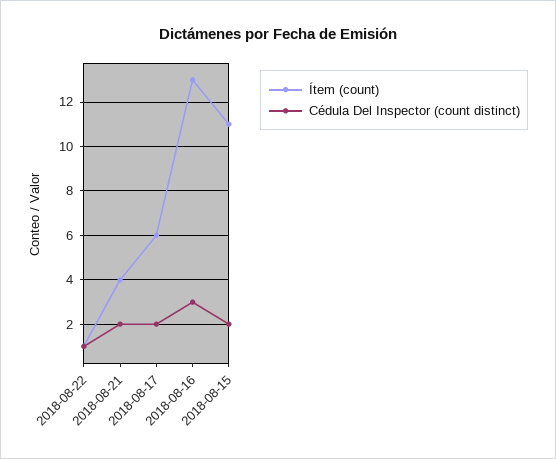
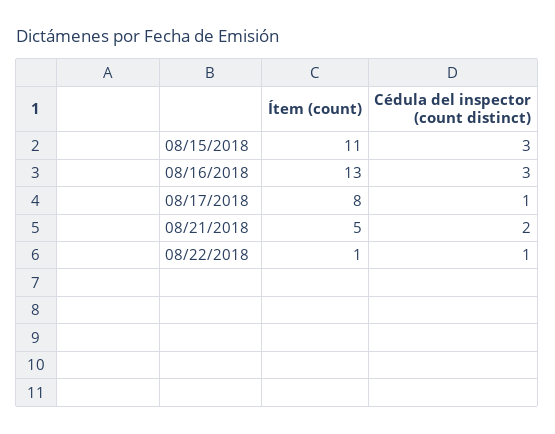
Ítem (count), 2018-08-21: 4 -> 5
Ítem (count), 2018-08-17: 6 -> 8
Cédula Del Inspector (count distinct), 2018-08-17: 2 -> 1
Cédula Del Inspector (count distinct), 2018-08-15: 2 -> 3

